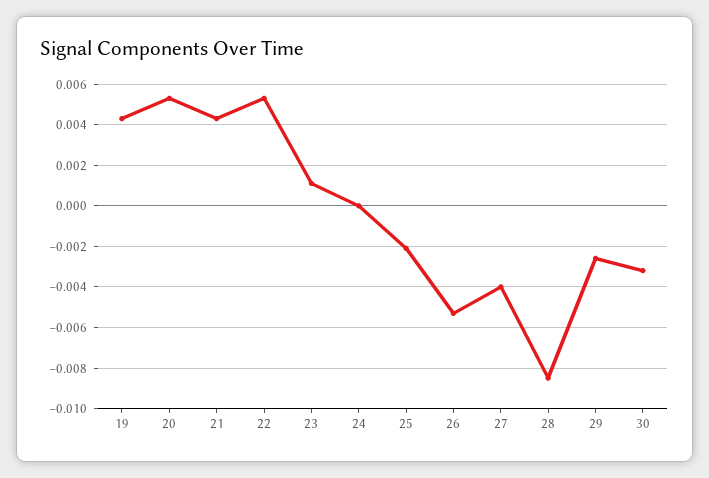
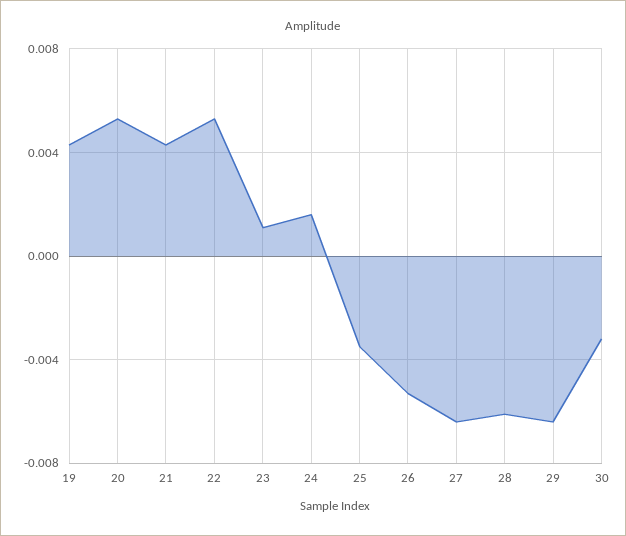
24: 0 -> 0.0015
25: -0.002 -> -0.0035
27: -0.004 -> -0.0065
28: -0.0085 -> -0.006
29: -0.0025 -> -0.0065

